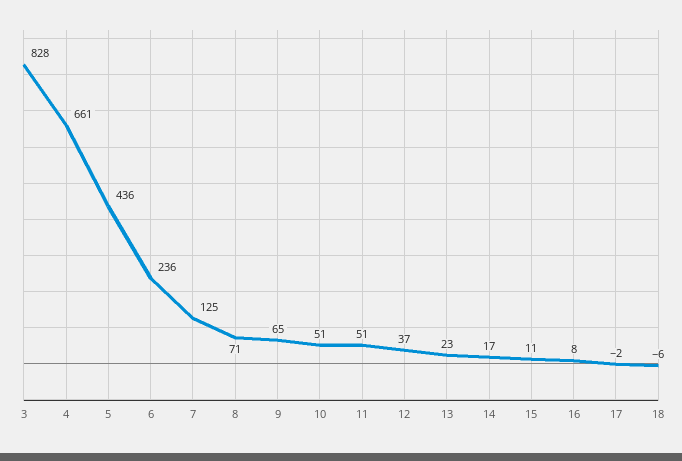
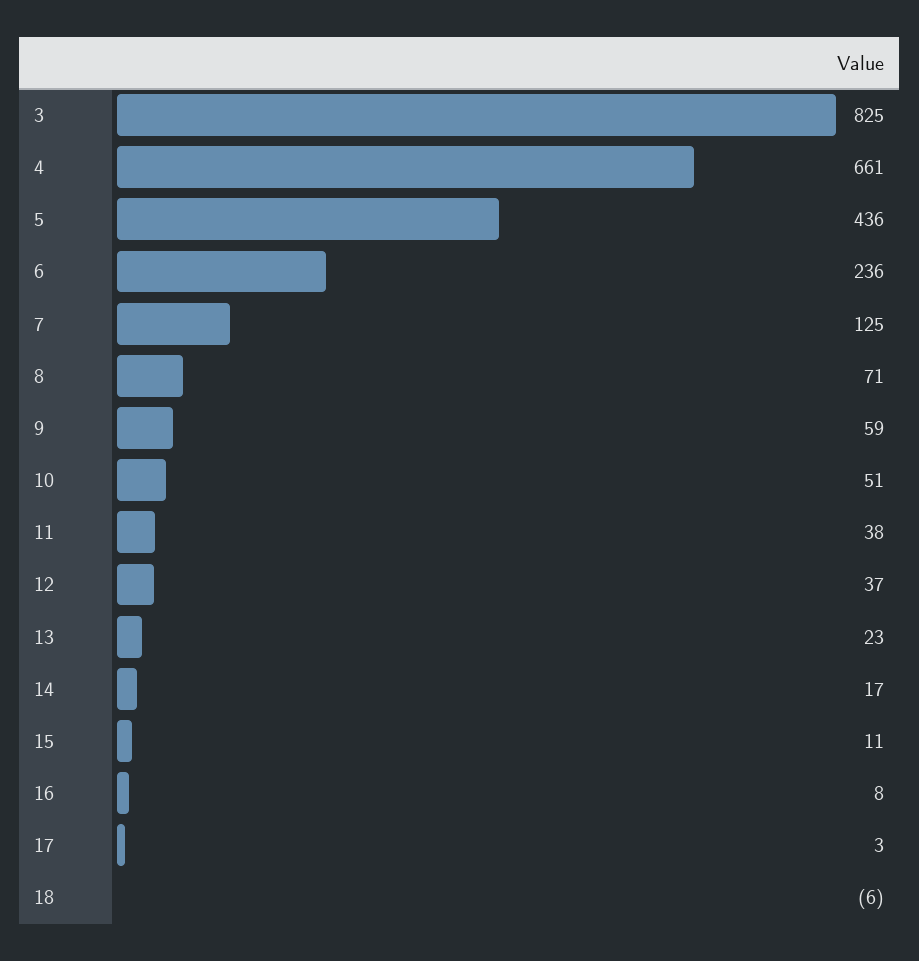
3: 828 -> 825
9: 65 -> 59
11: 51 -> 38
17: -2 -> 3

